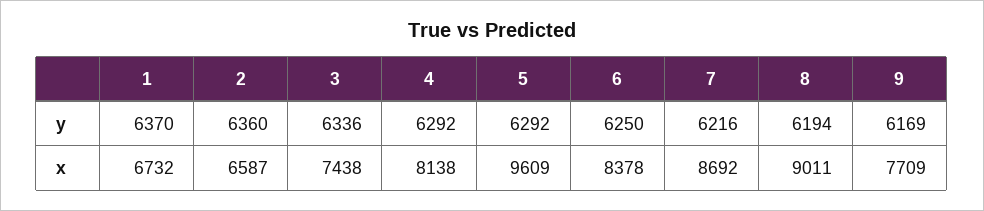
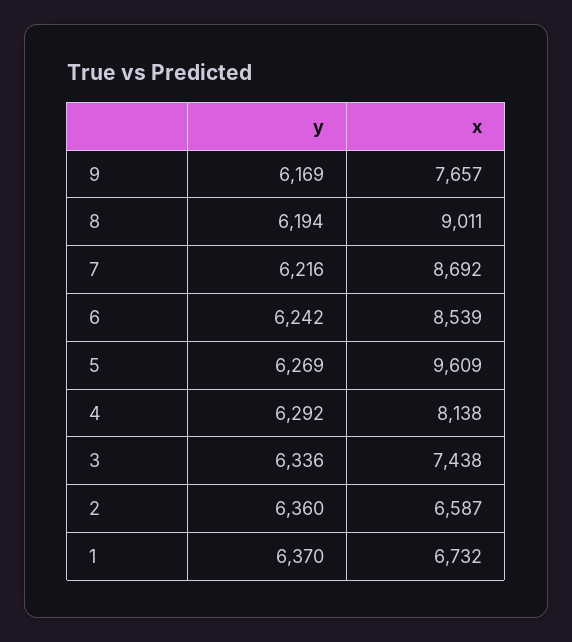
5, y: 6292 -> 6269
6, y: 6250 -> 6242
6, x: 8378 -> 8539
9, x: 7709 -> 7657

